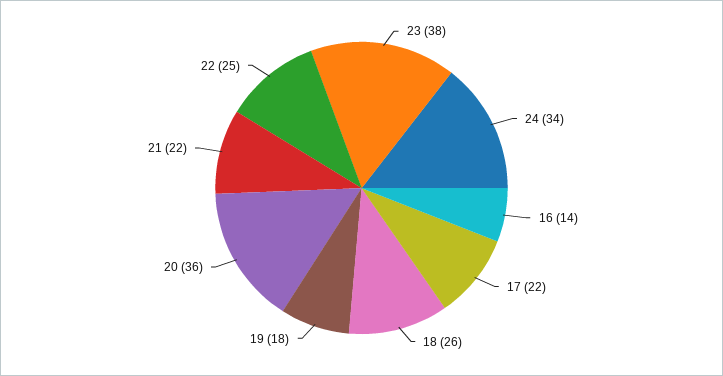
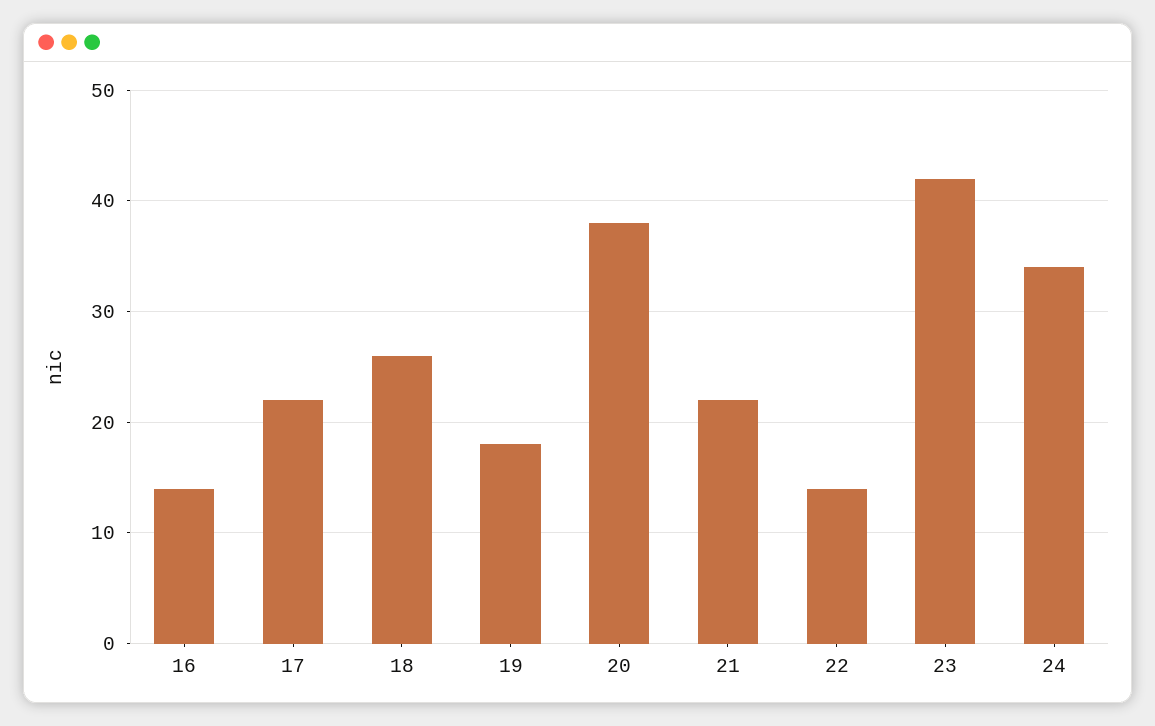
23: 38 -> 42
20: 36 -> 38
22: 25 -> 14

